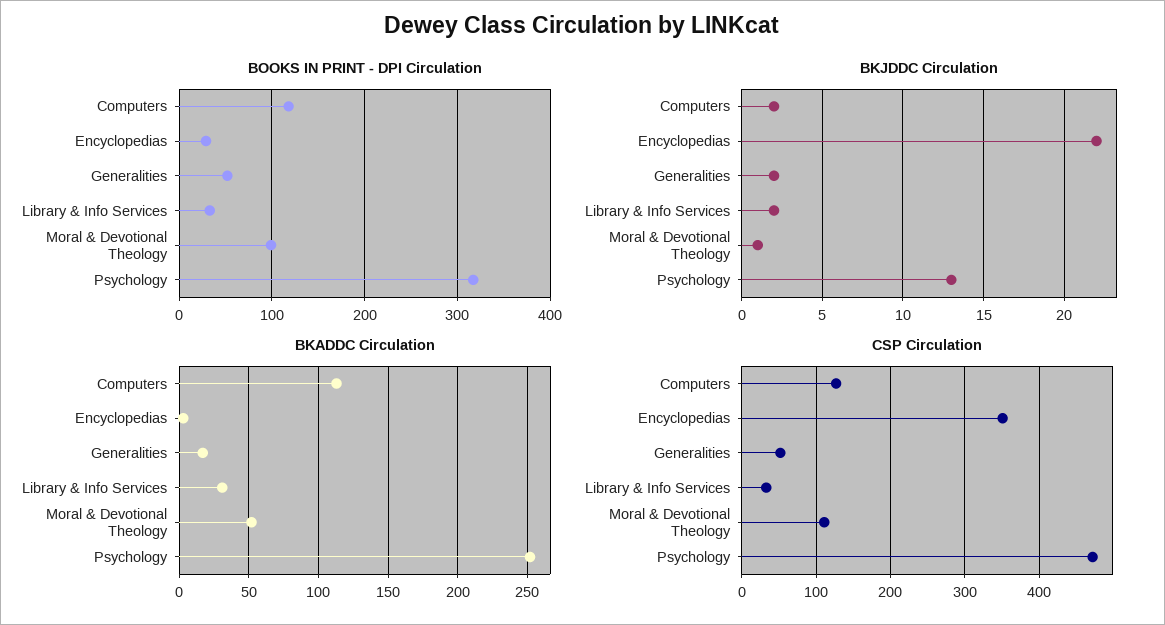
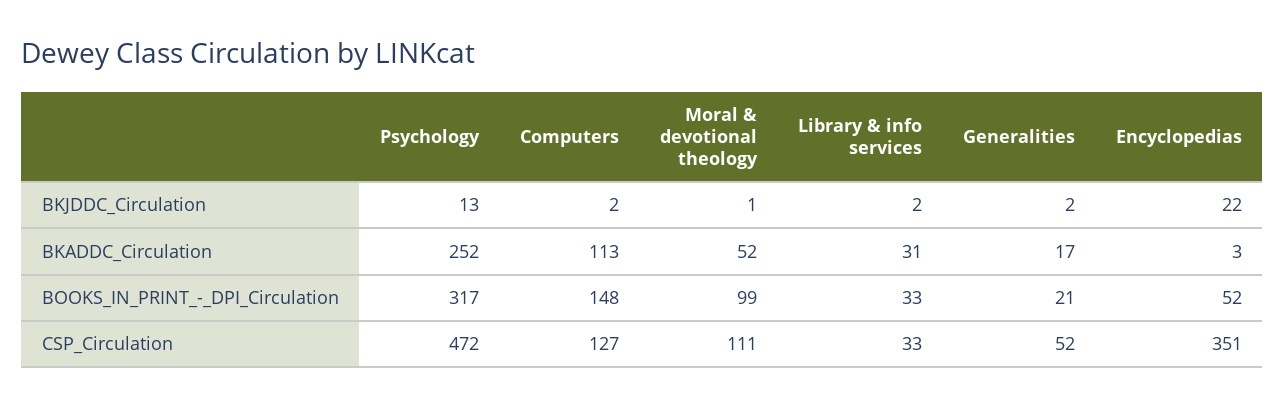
BOOKS IN PRINT - DPI Circulation, Computers: 120 -> 148
BOOKS IN PRINT - DPI Circulation, Encyclopedias: 30 -> 52
BOOKS IN PRINT - DPI Circulation, Generalities: 50 -> 21

